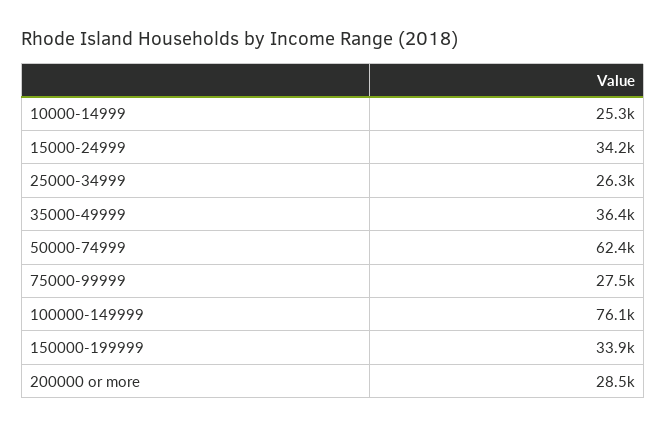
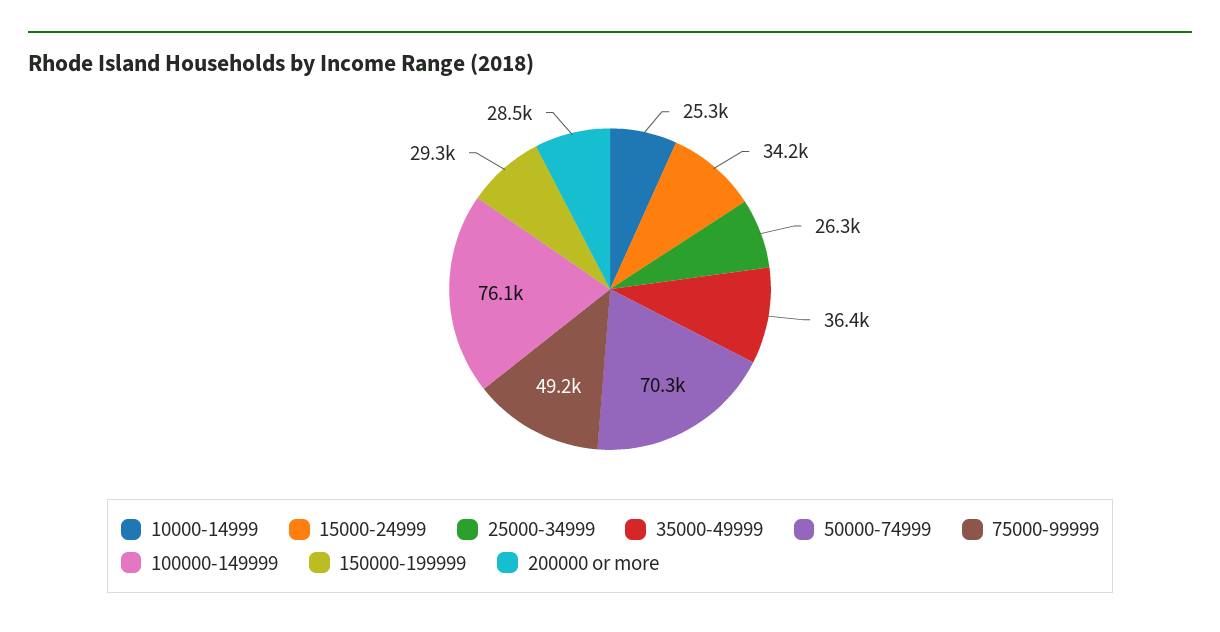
50000-74999: 62400 -> 70300
75000-99999: 27500 -> 49200
150000-199999: 33900 -> 29300

